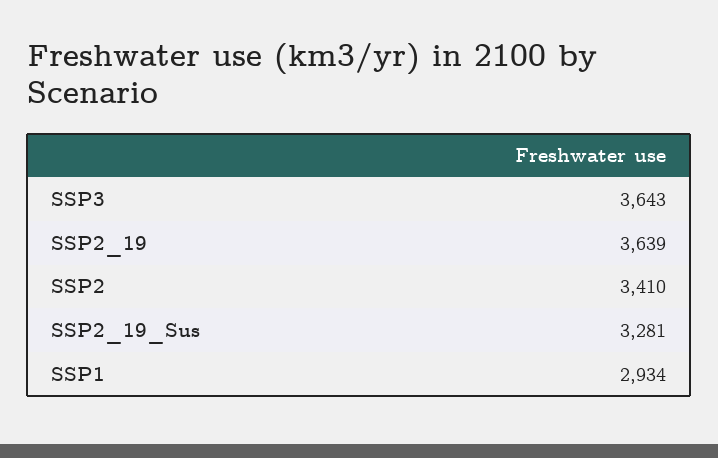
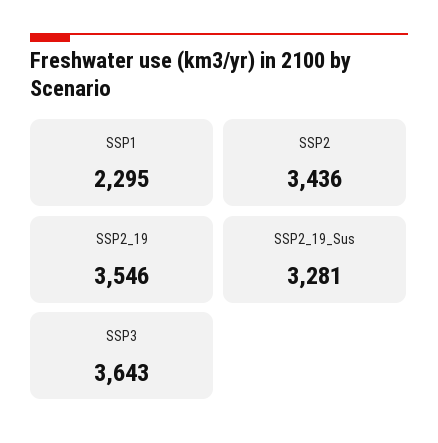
SSP2_19: 3639 -> 3546
SSP2: 3410 -> 3436
SSP1: 2934 -> 2295

